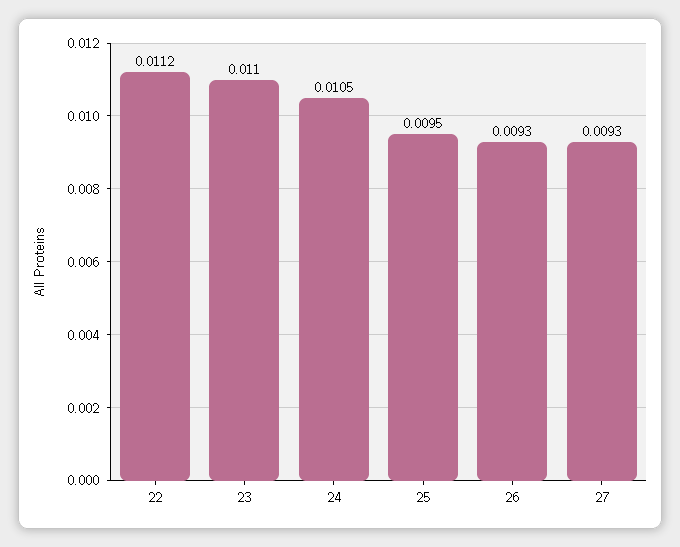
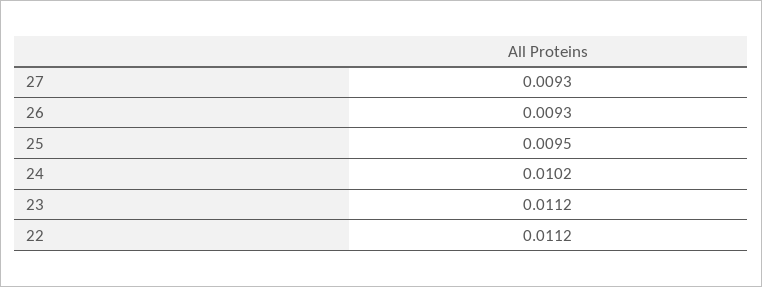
23: 0.011 -> 0.0112
24: 0.0105 -> 0.0102

